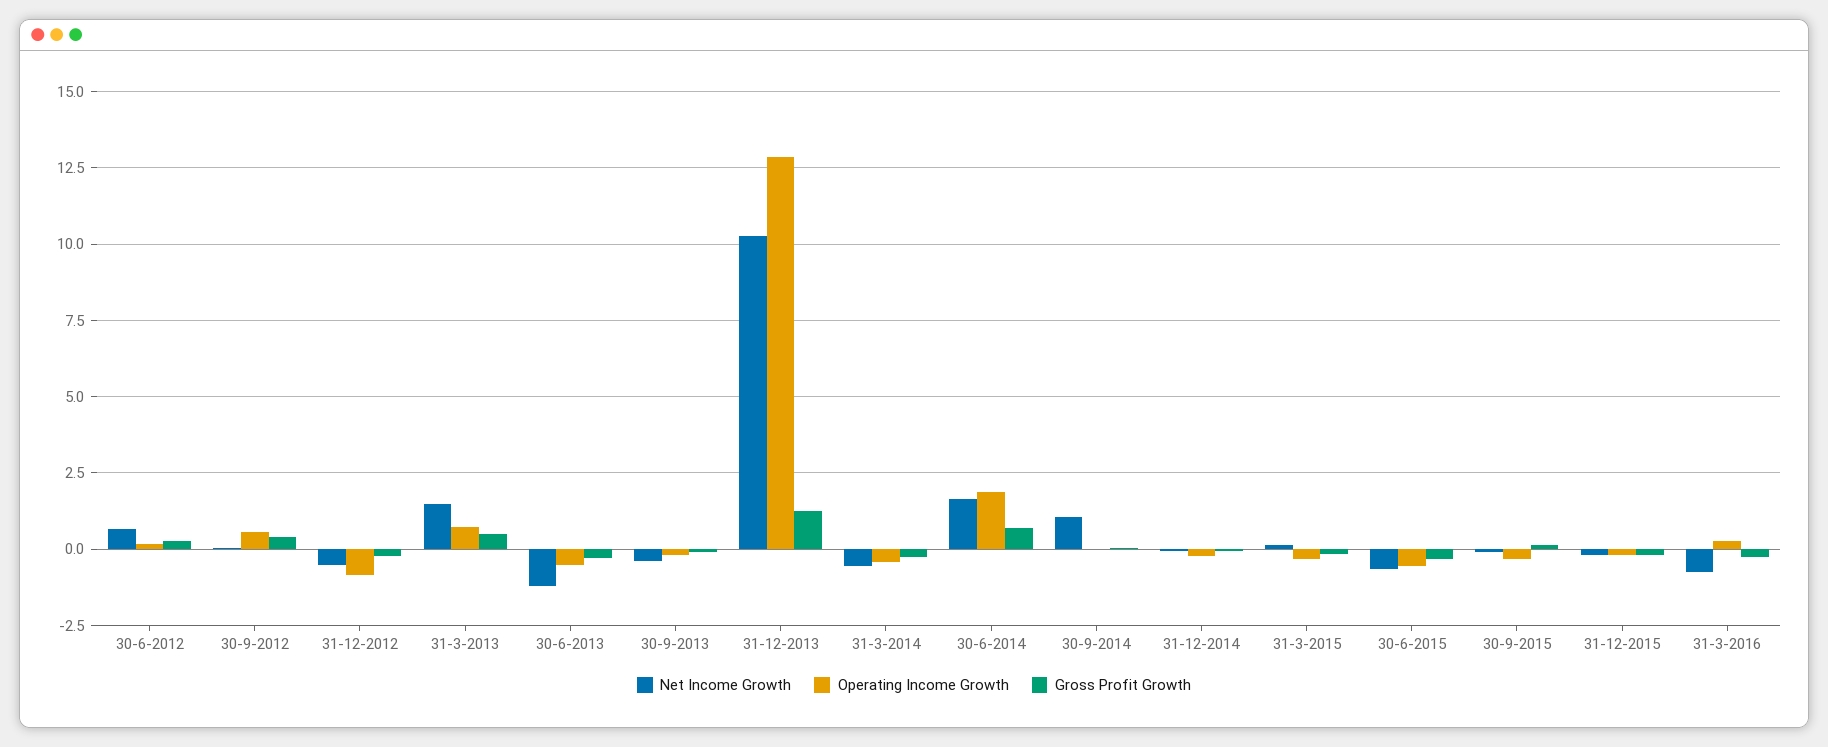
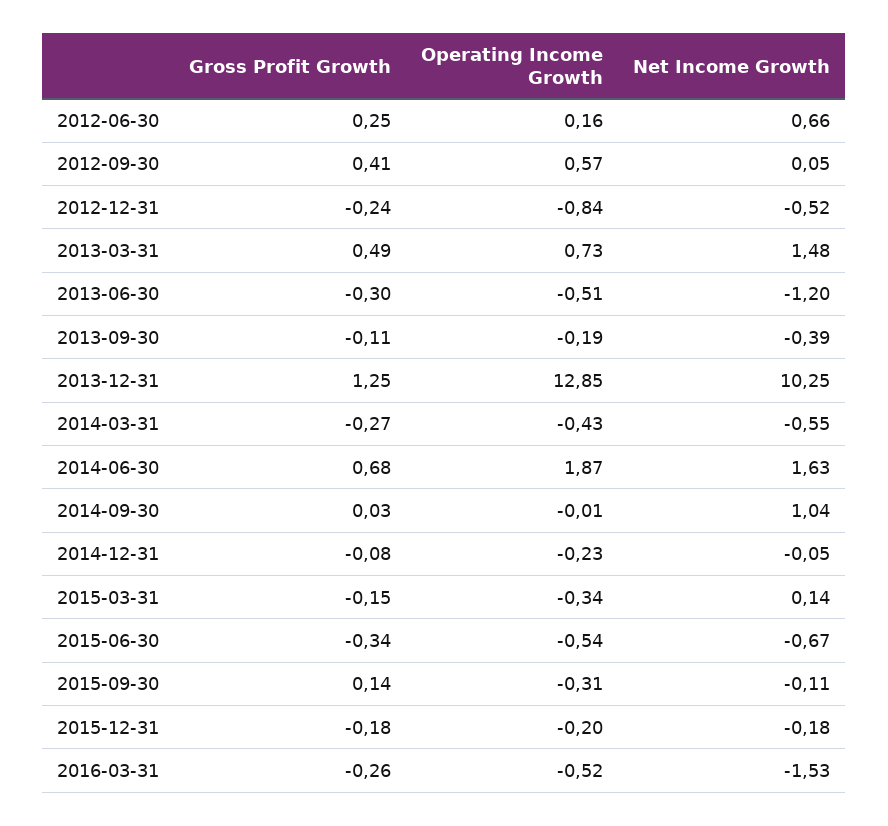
Net Income Growth, 31-3-2016: -0.75 -> -1.53
Operating Income Growth, 31-3-2016: 0.25 -> -0.52

